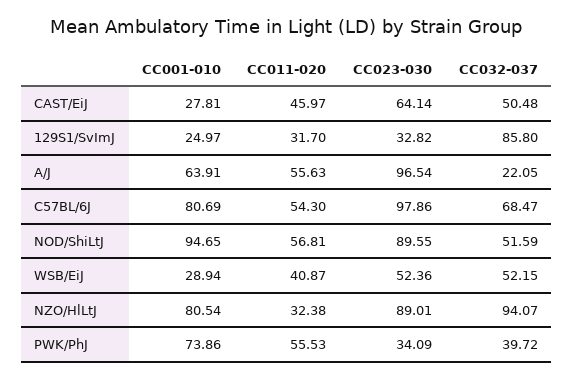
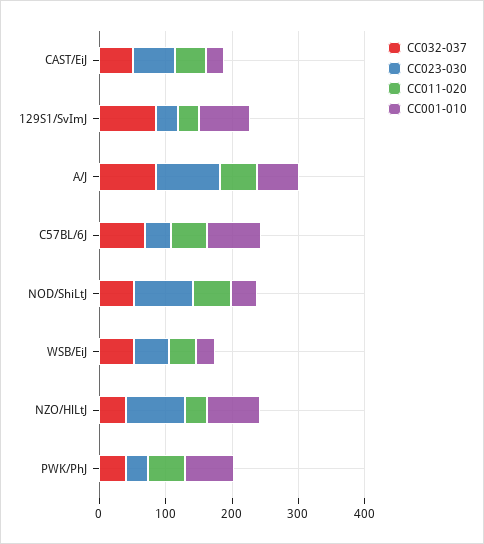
CC001-010, 129S1/SvImJ: 24.97 -> 80
CC032-037, A/J: 22.05 -> 80
CC023-030, C57BL/6J: 97.86 -> 40
CC001-010, NOD/ShiLtJ: 94.65 -> 40
CC032-037, NZO/HlLtJ: 94.07 -> 40

